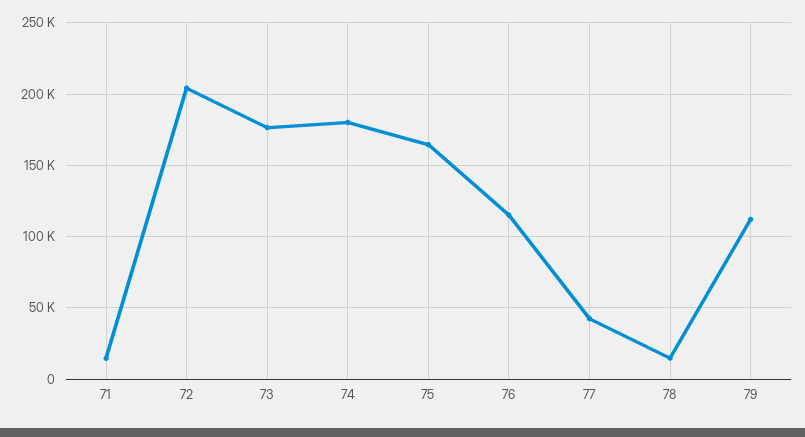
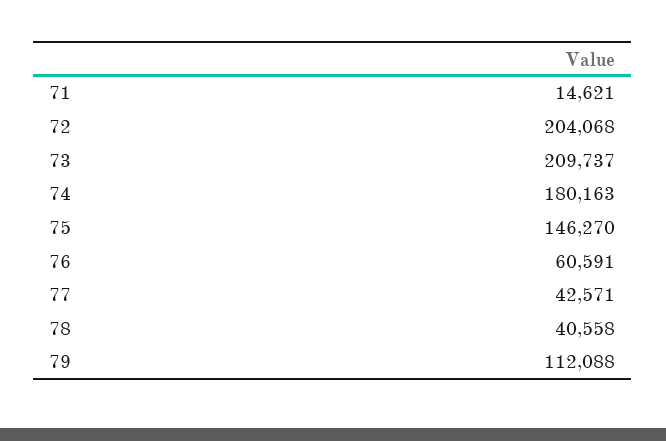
73: 175000 -> 209737
75: 165000 -> 146270
76: 115000 -> 60591
78: 15000 -> 40558

